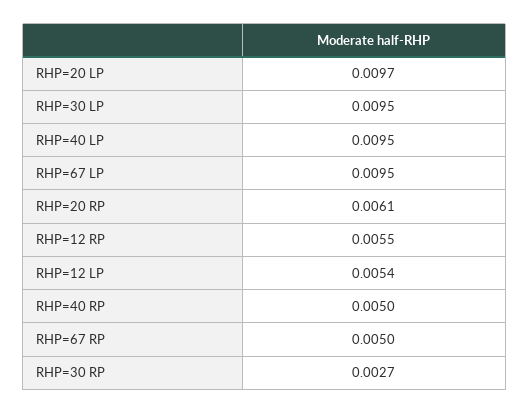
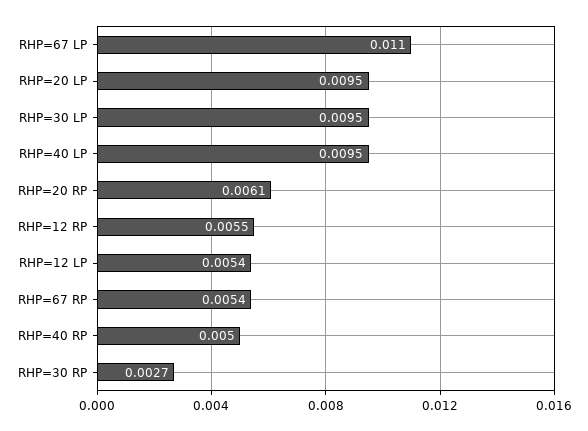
RHP=20 LP: 0.0097 -> 0.0095
RHP=67 LP: 0.0095 -> 0.011
RHP=67 RP: 0.005 -> 0.0054

